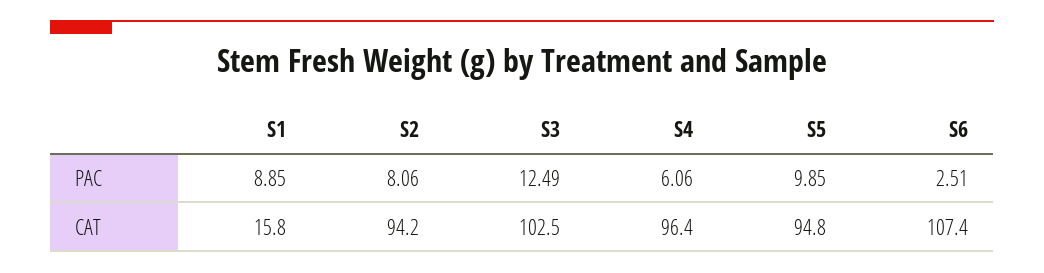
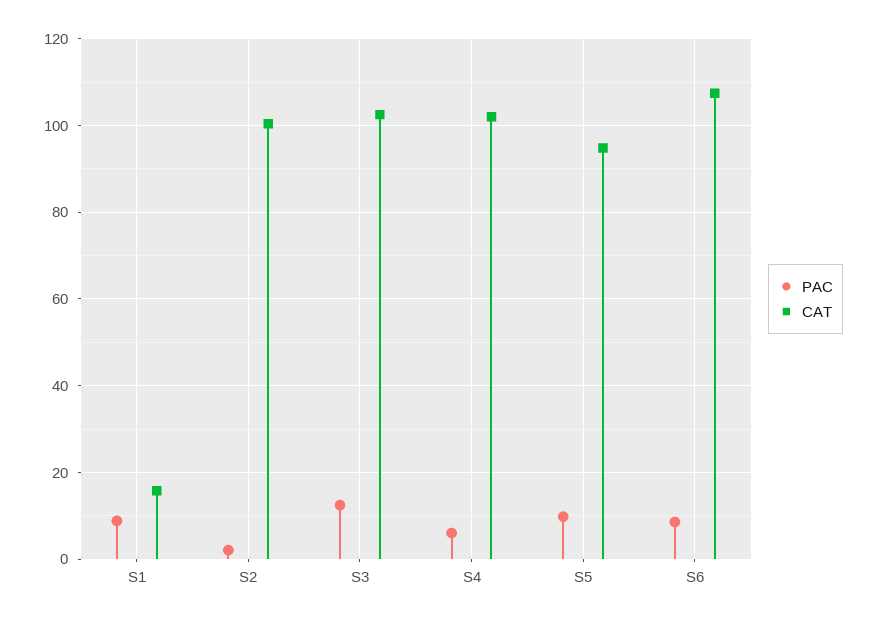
PAC, S2: 8.06 -> 2
PAC, S6: 2.51 -> 8
CAT, S2: 94.2 -> 100
CAT, S4: 96.4 -> 102

